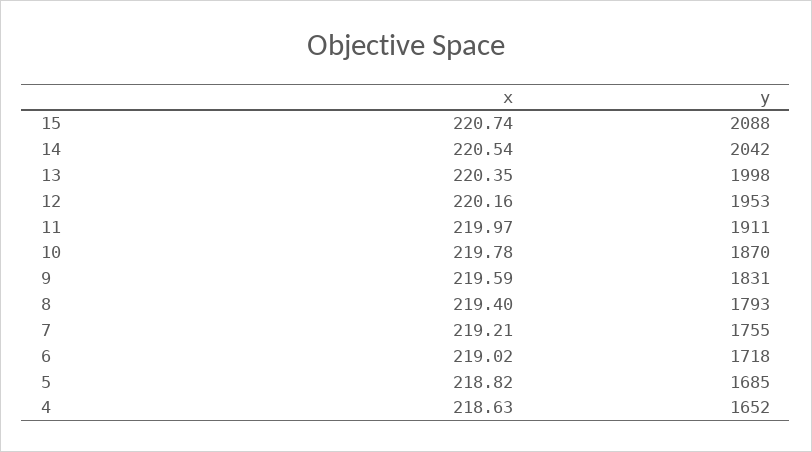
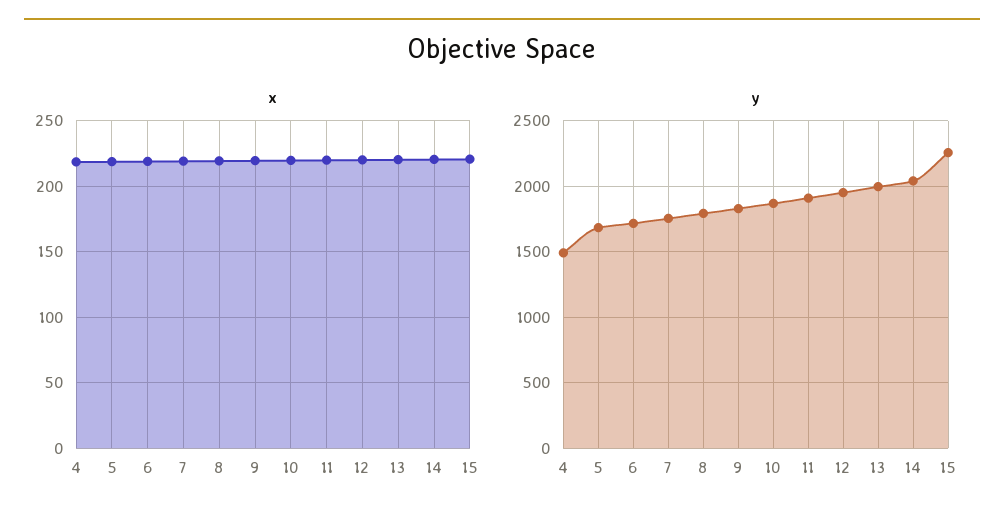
y, 15: 2088 -> 2250
y, 4: 1652 -> 1500

